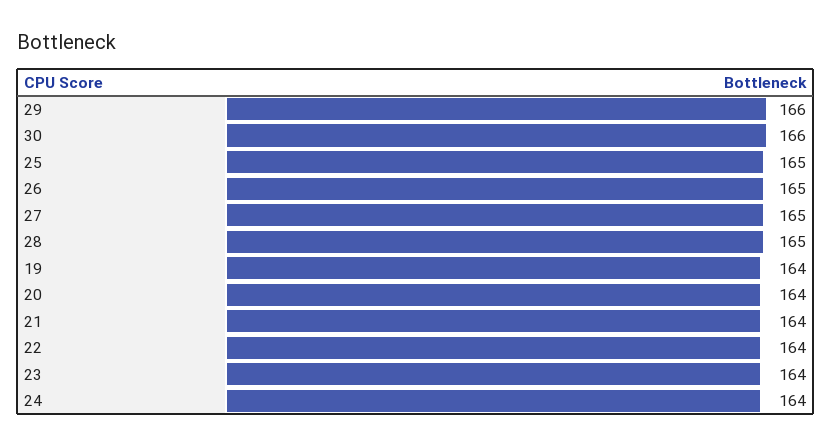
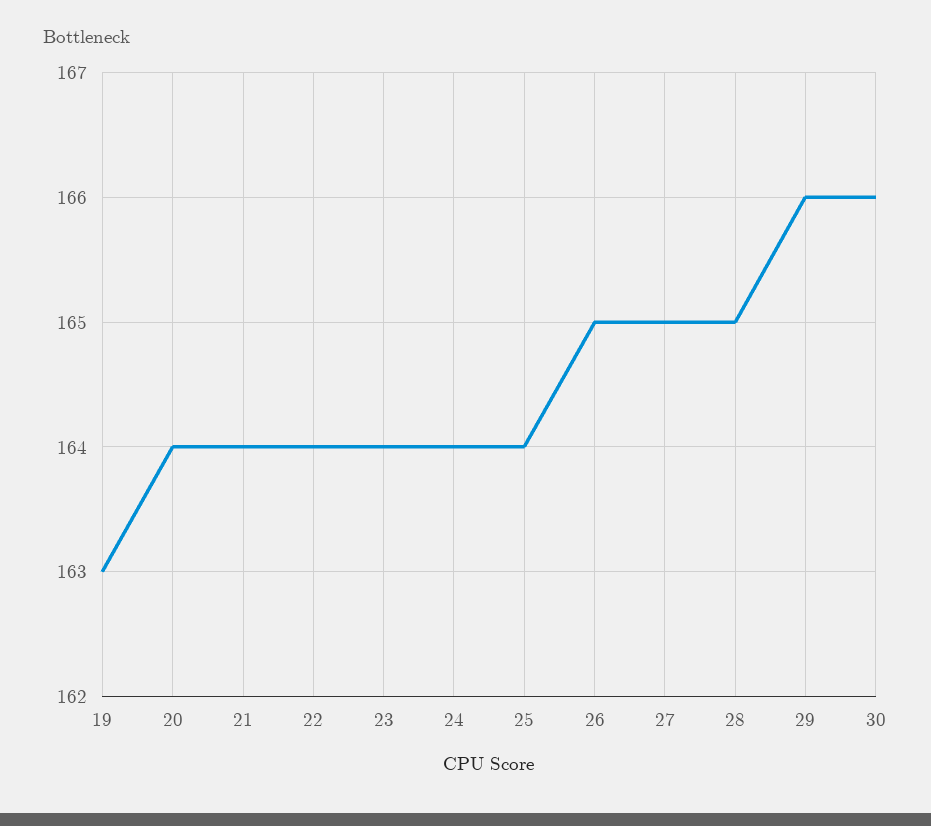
25: 165 -> 164
19: 164 -> 163

